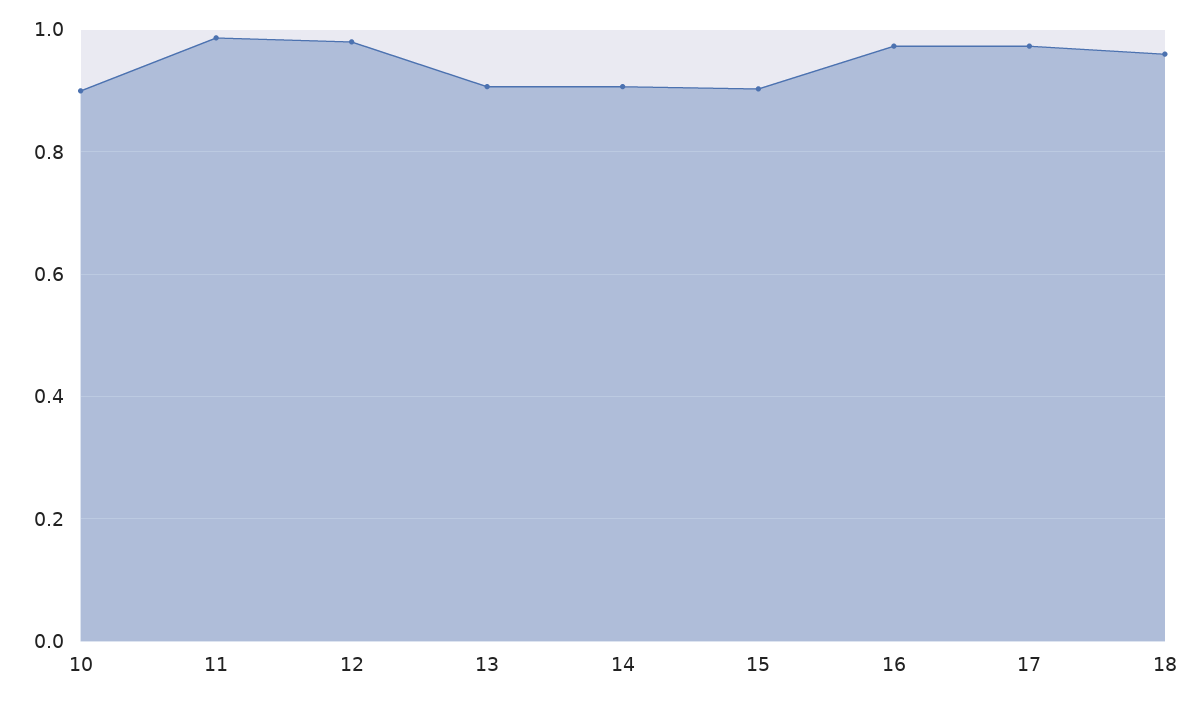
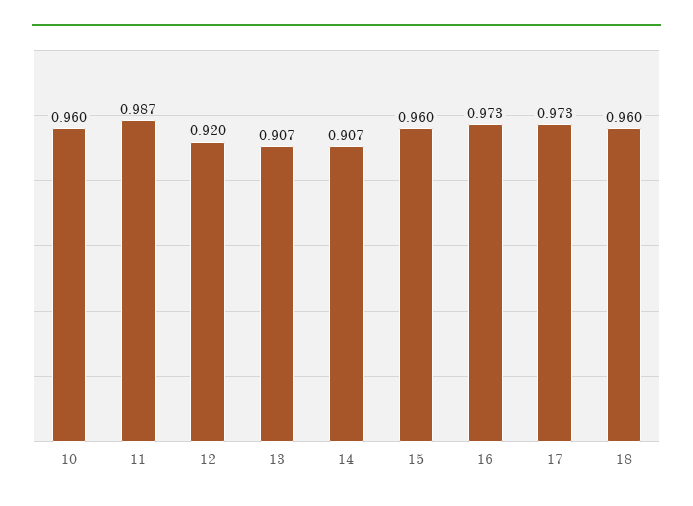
10: 0.9 -> 0.96
12: 0.98 -> 0.92
15: 0.9 -> 0.96

